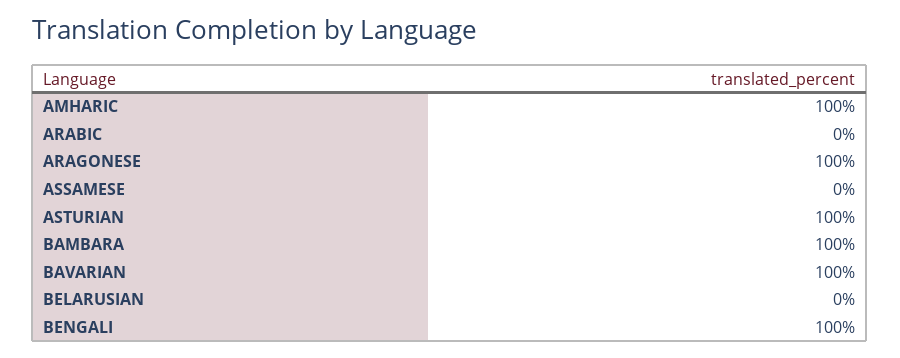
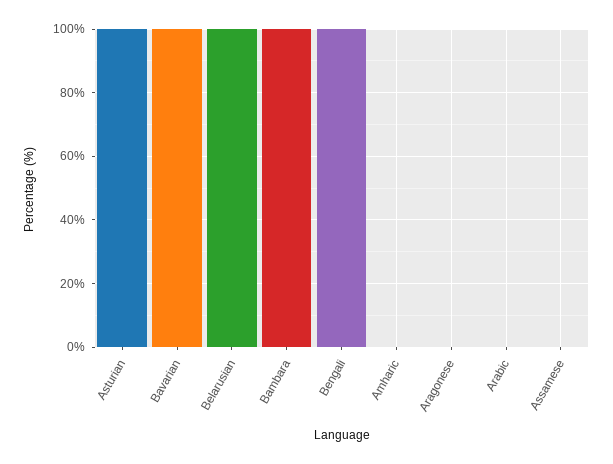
AMHARIC: 100 -> 0
ARAGONESE: 100 -> 0
BELARUSIAN: 0 -> 100

